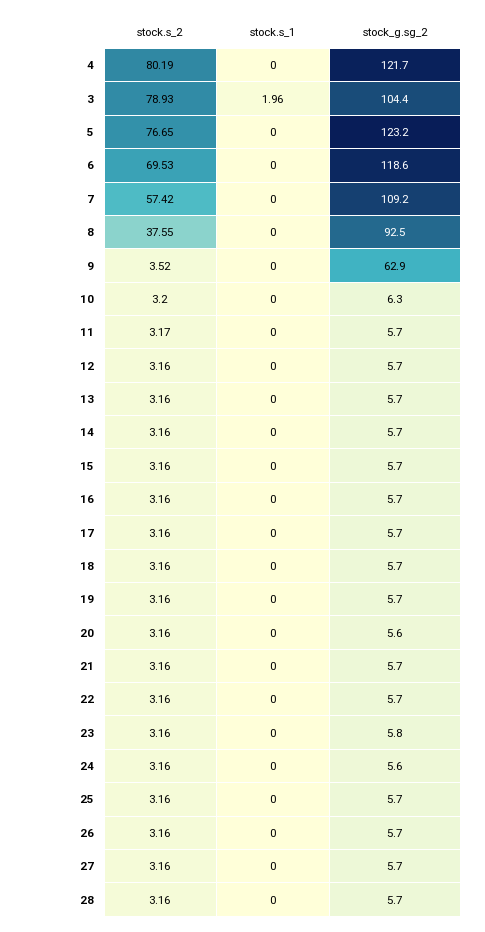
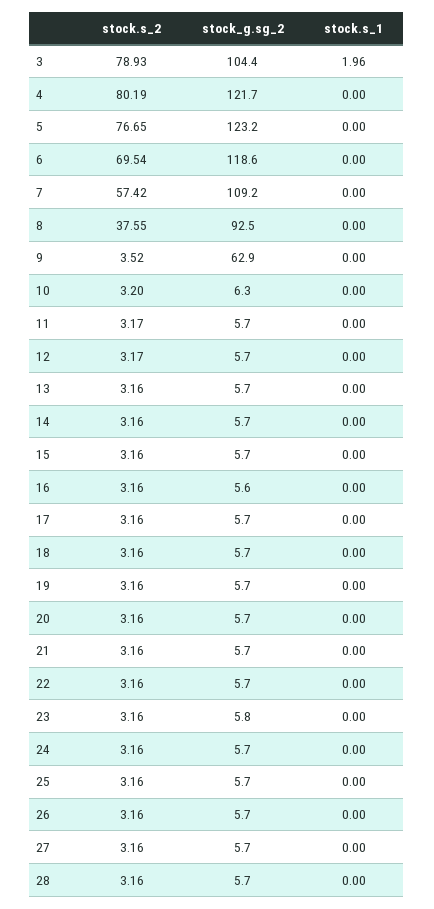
stock.s_2, 6: 69.53 -> 69.54
stock.s_2, 12: 3.16 -> 3.17
stock_g.sg_2, 16: 5.7 -> 5.6
stock_g.sg_2, 20: 5.6 -> 5.7
stock_g.sg_2, 24: 5.6 -> 5.7

